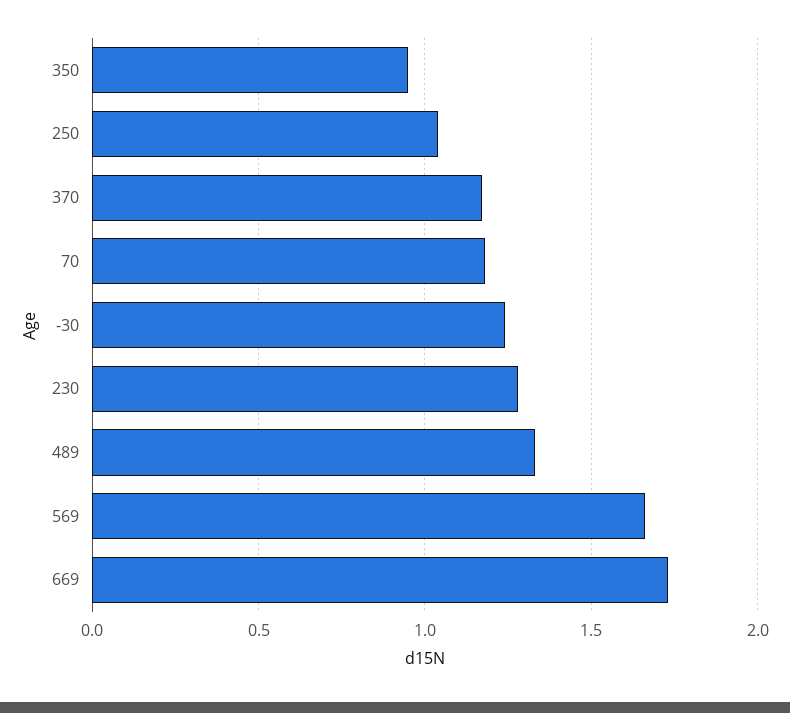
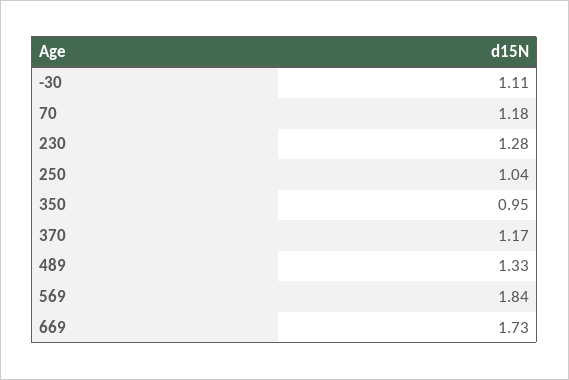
-30: 1.25 -> 1.11
569: 1.65 -> 1.84

